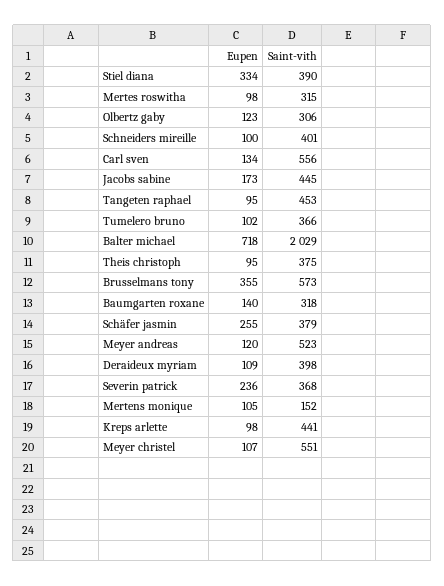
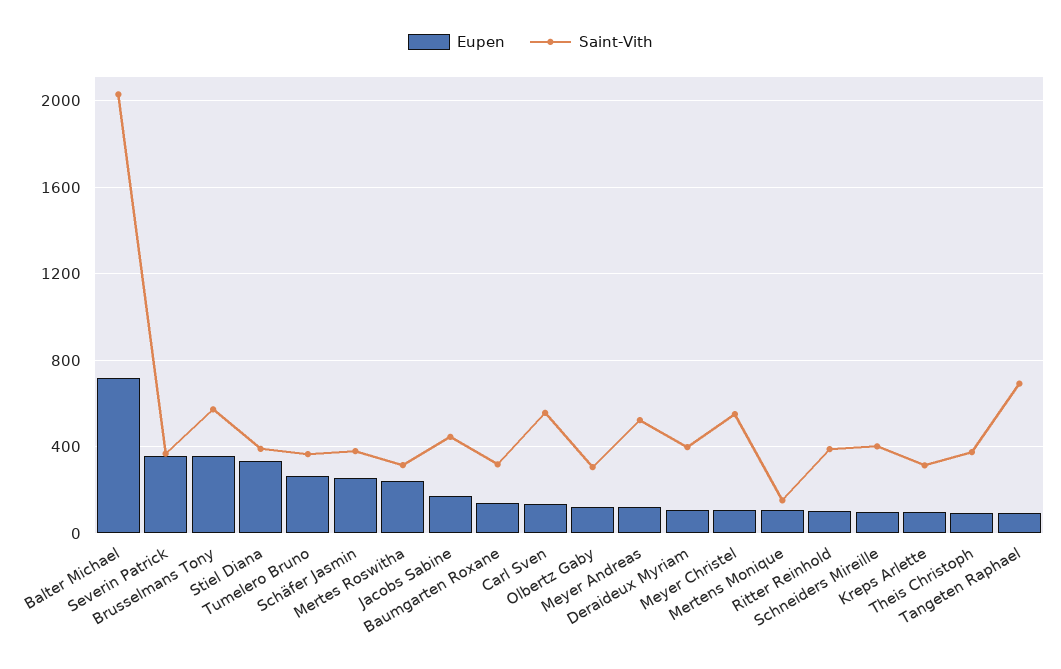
Eupen, Mertes roswitha: 98 -> 250
Saint-vith, Tangeten raphael: 453 -> 700
Eupen, Tumelero bruno: 102 -> 250
Eupen, Severin patrick: 236 -> 350
Saint-vith, Kreps arlette: 441 -> 300
Eupen, Ritter Reinhold: none -> 100
Saint-vith, Ritter Reinhold: none -> 400

